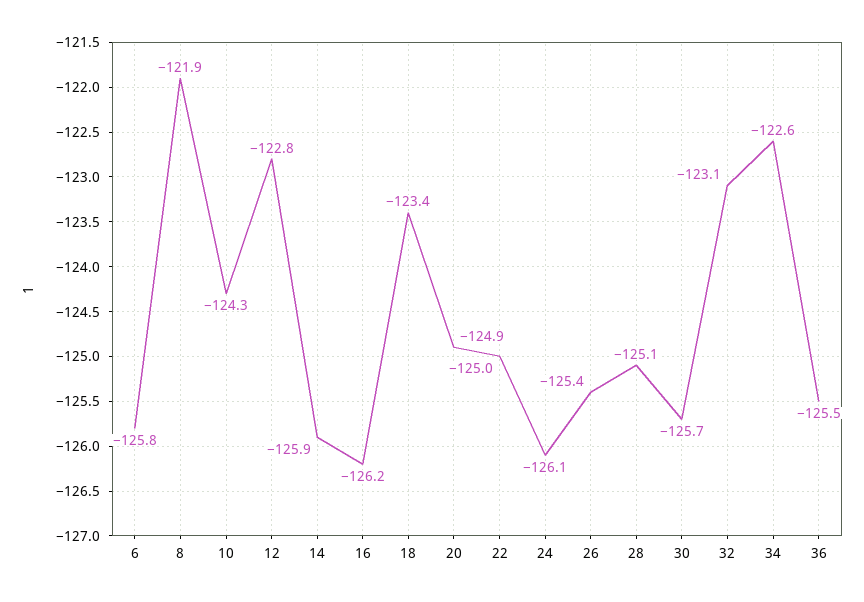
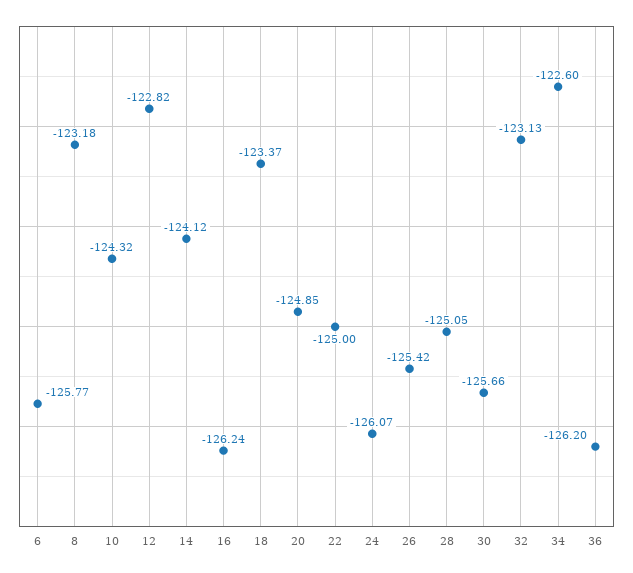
8: -121.9 -> -123.18
14: -125.9 -> -124.12
36: -125.5 -> -126.2

